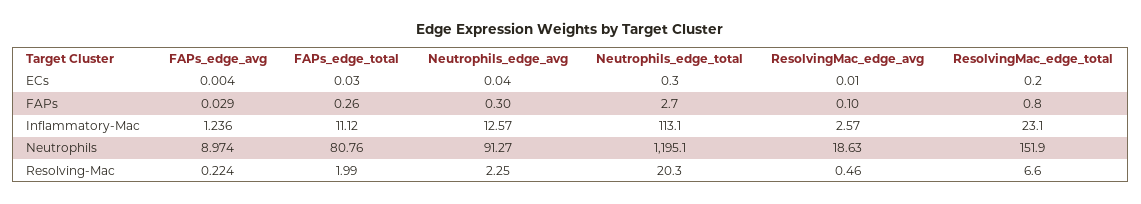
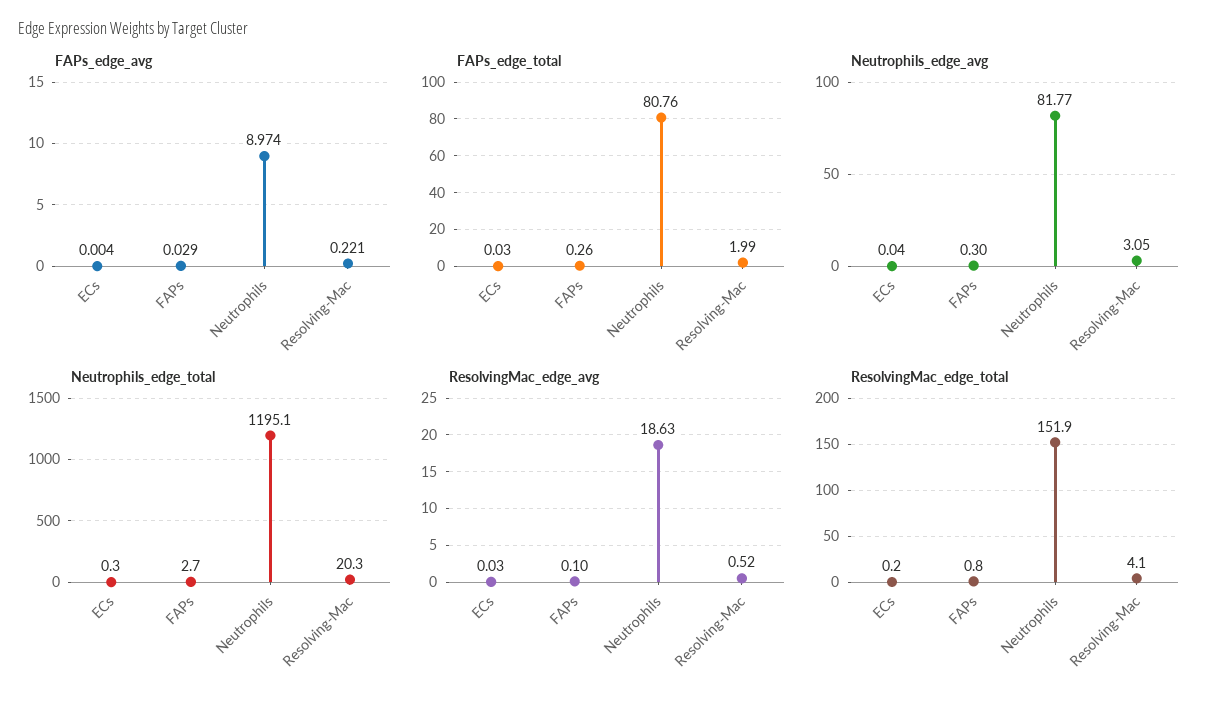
ResolvingMac_edge_avg, ECs: 0.01 -> 0.03
FAPs_edge_avg, Inflammatory-Mac: 1.236 -> none
FAPs_edge_total, Inflammatory-Mac: 11.12 -> none
Neutrophils_edge_avg, Inflammatory-Mac: 12.57 -> none
Neutrophils_edge_total, Inflammatory-Mac: 113.1 -> none
ResolvingMac_edge_avg, Inflammatory-Mac: 2.57 -> none
ResolvingMac_edge_total, Inflammatory-Mac: 23.1 -> none
Neutrophils_edge_avg, Neutrophils: 91.27 -> 81.77
FAPs_edge_avg, Resolving-Mac: 0.224 -> 0.221
Neutrophils_edge_avg, Resolving-Mac: 2.25 -> 3.05
ResolvingMac_edge_avg, Resolving-Mac: 0.46 -> 0.52
ResolvingMac_edge_total, Resolving-Mac: 6.6 -> 4.1

